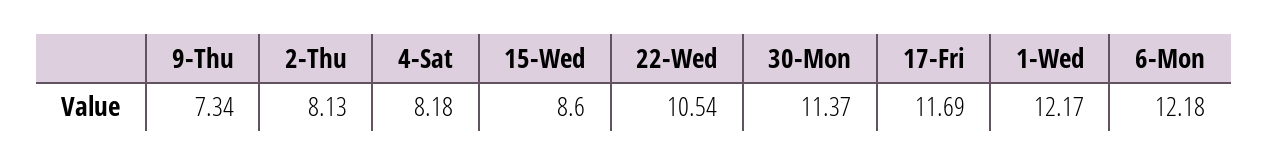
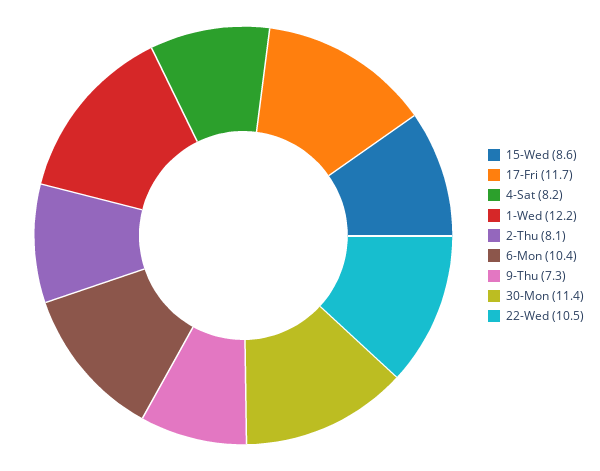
6-Mon: 12.18 -> 10.4

